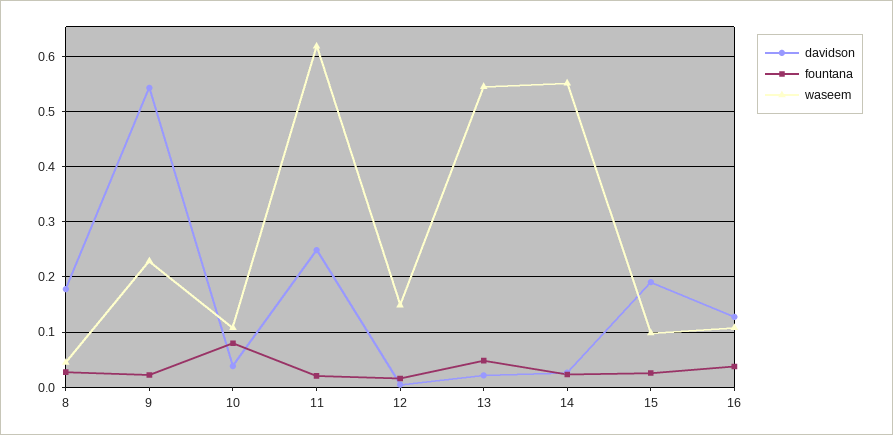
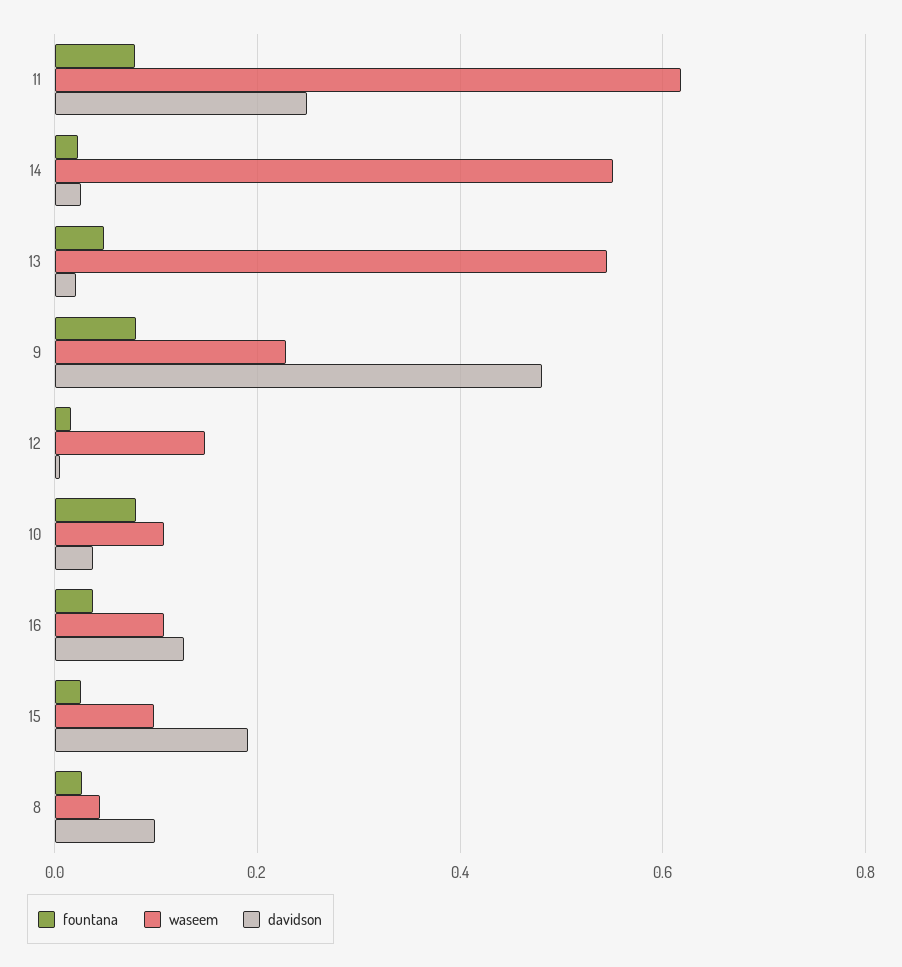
davidson, 8: 0.18 -> 0.1
davidson, 9: 0.54 -> 0.48
fountana, 9: 0.02 -> 0.08
fountana, 11: 0.02 -> 0.08

